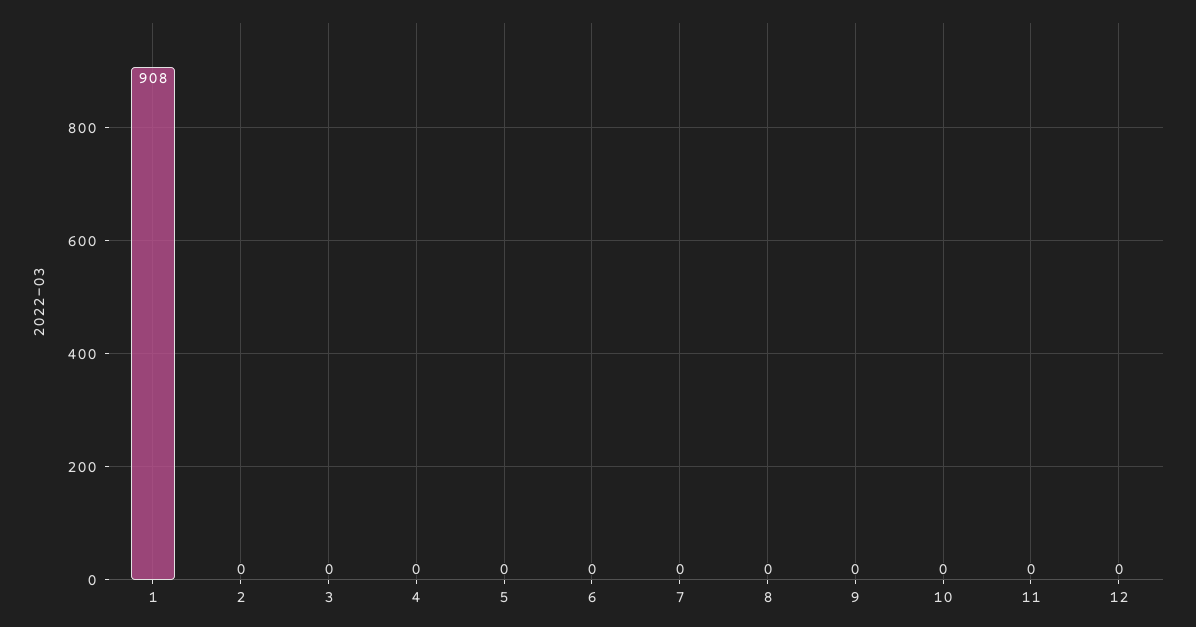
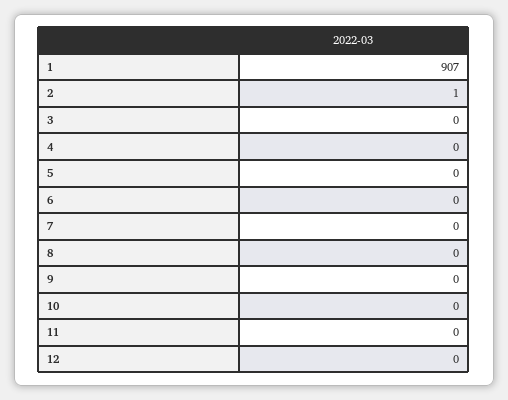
1: 908 -> 907
2: 0 -> 1

